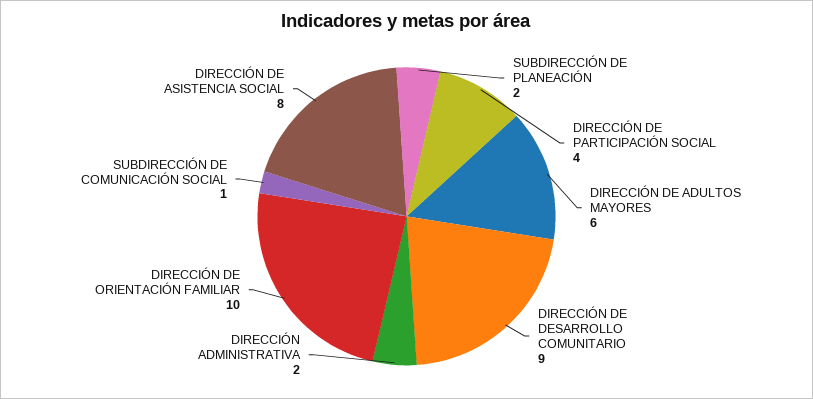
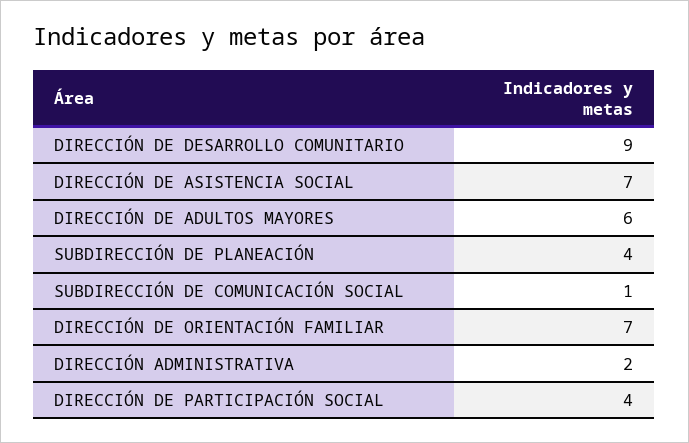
SUBDIRECCIÓN DE PLANEACIÓN: 2 -> 4
DIRECCIÓN DE ORIENTACIÓN FAMILIAR: 10 -> 7
DIRECCIÓN DE ASISTENCIA SOCIAL: 8 -> 7

